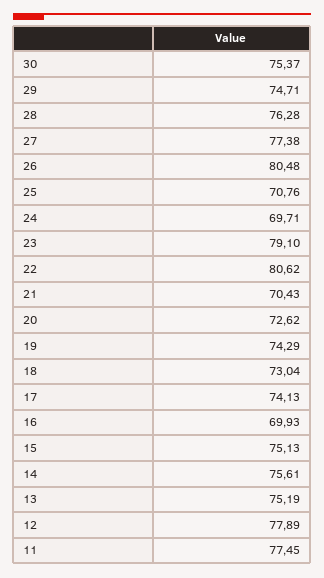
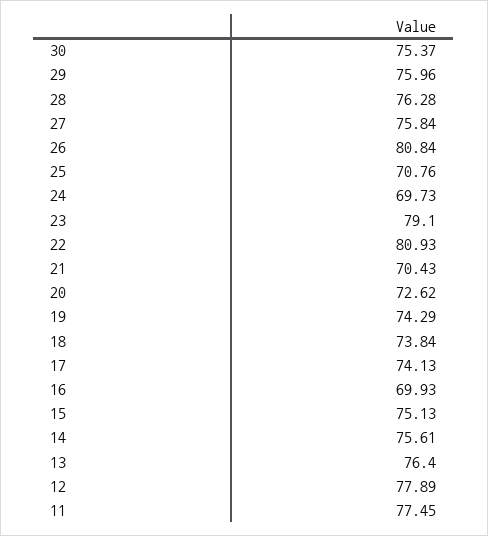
29: 74.71 -> 75.96
27: 77.38 -> 75.84
26: 80.48 -> 80.84
24: 69.71 -> 69.73
22: 80.62 -> 80.93
18: 73.04 -> 73.84
13: 75.19 -> 76.4

